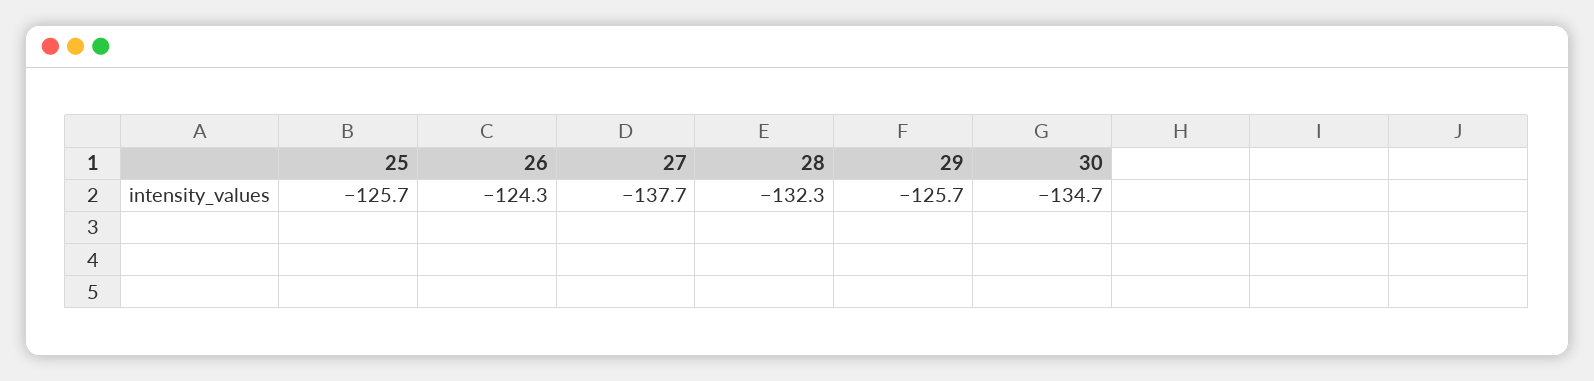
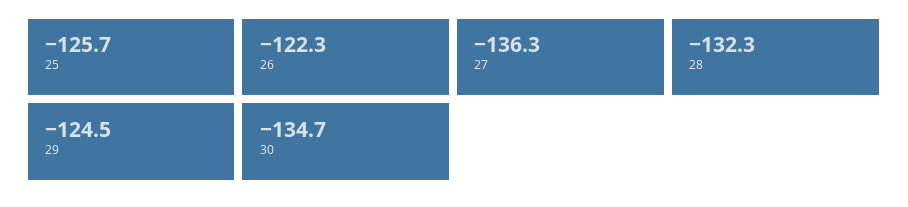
26: -124.3 -> -122.3
27: -137.7 -> -136.3
29: -125.7 -> -124.5

